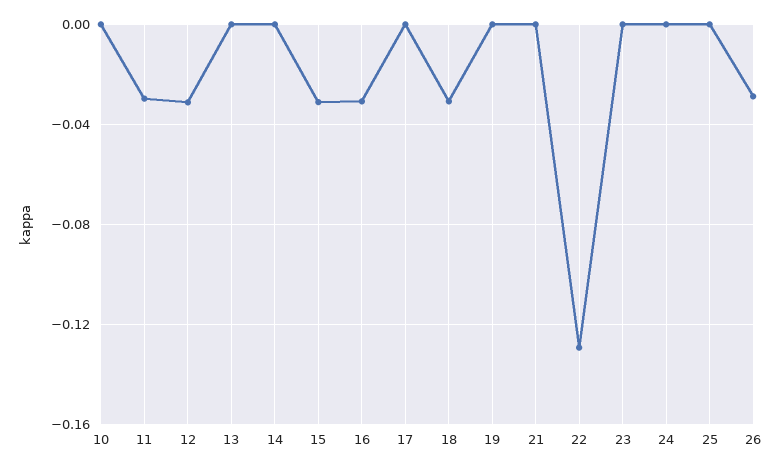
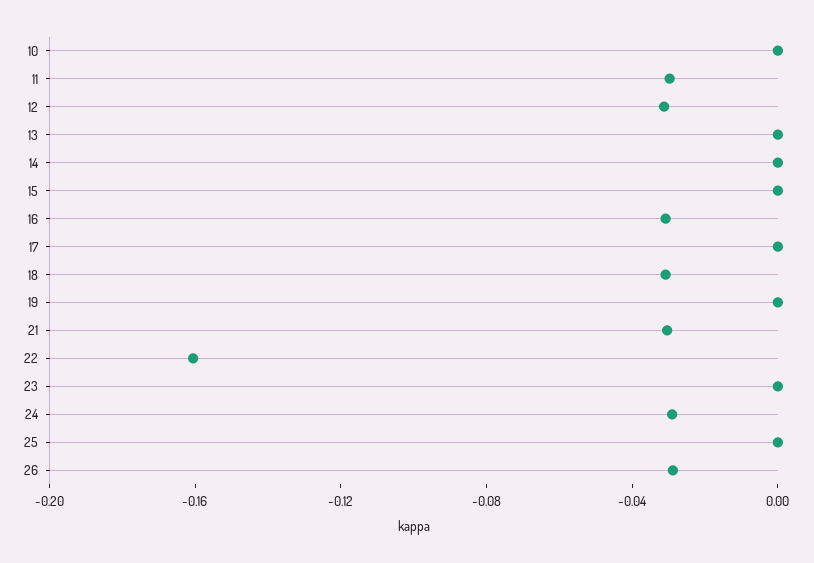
15: -0.03 -> 0
21: 0 -> -0.03
22: -0.13 -> -0.16
24: 0 -> -0.03

